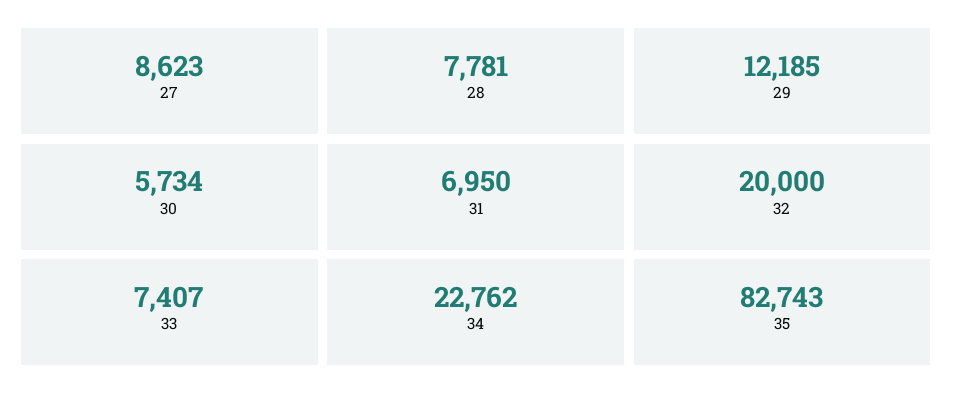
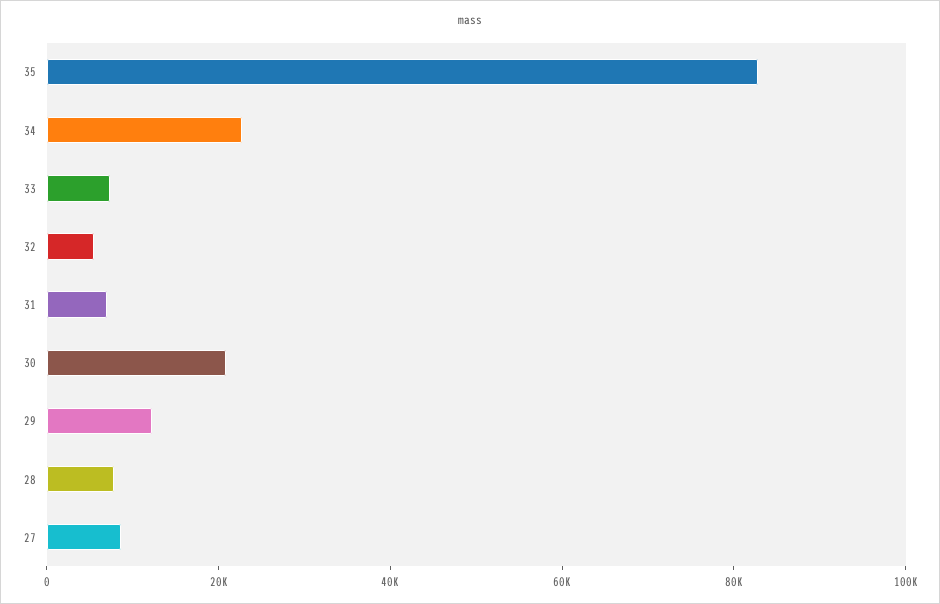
30: 5734 -> 20000
32: 20000 -> 5000

